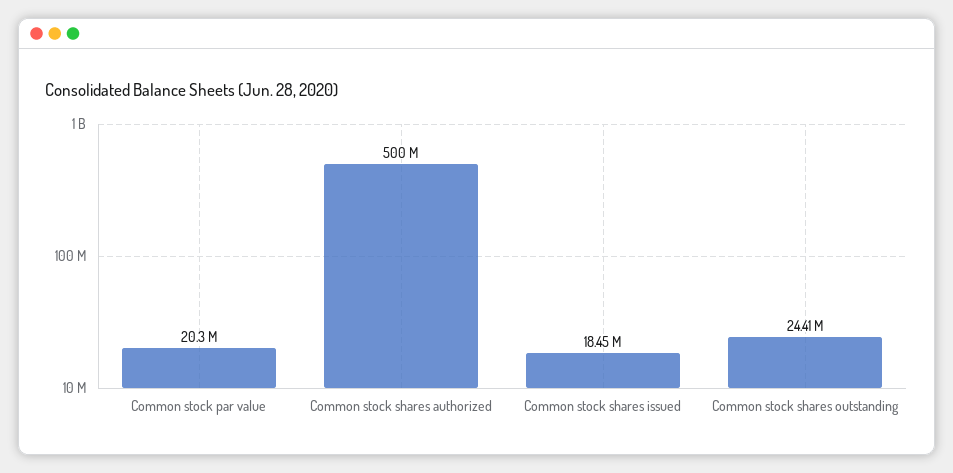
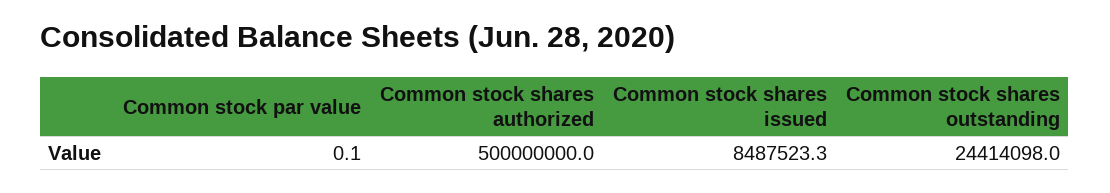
Common stock par value: 20300000 -> 0.1
Common stock shares issued: 18450000 -> 8487523.3

